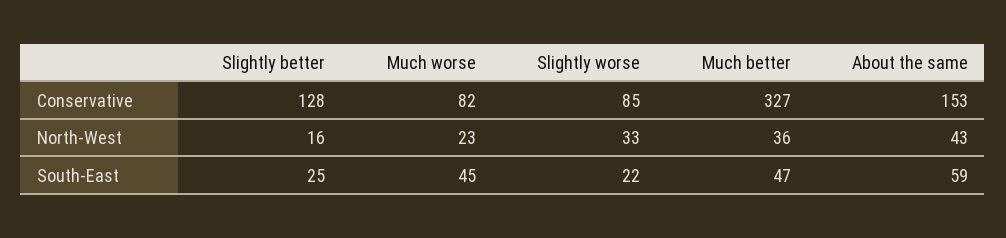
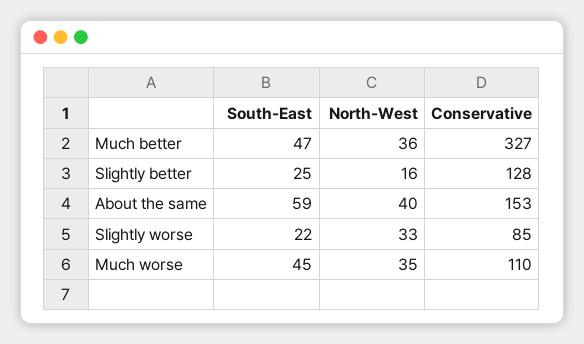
Much worse, Conservative: 82 -> 110
Much worse, North-West: 23 -> 35
About the same, North-West: 43 -> 40

